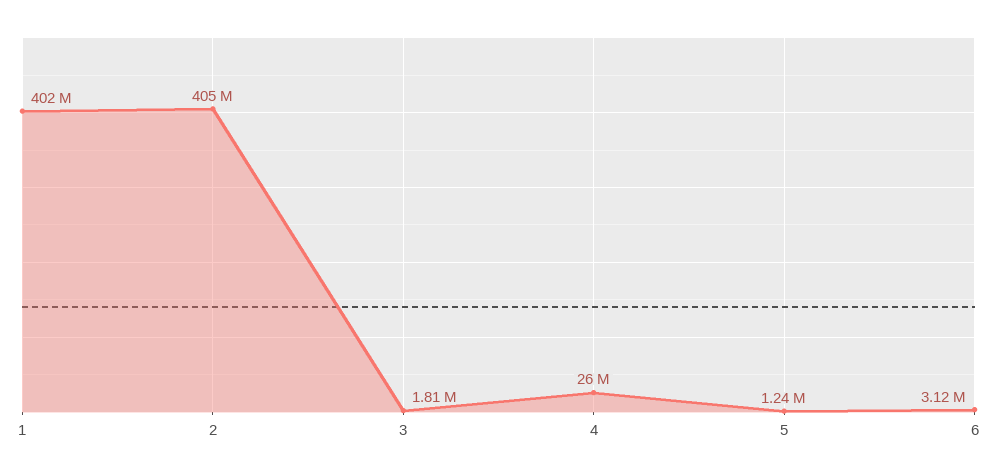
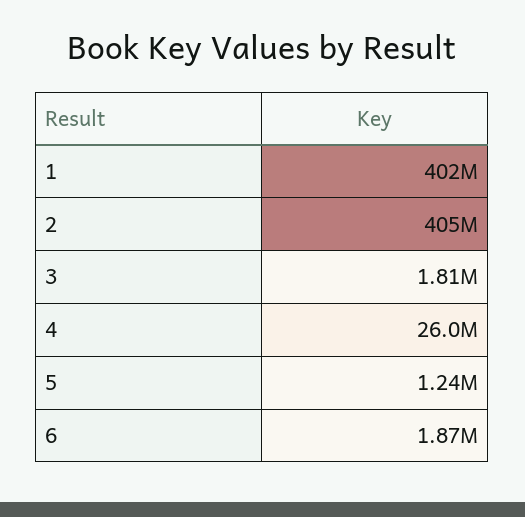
6: 3120000 -> 1870000

